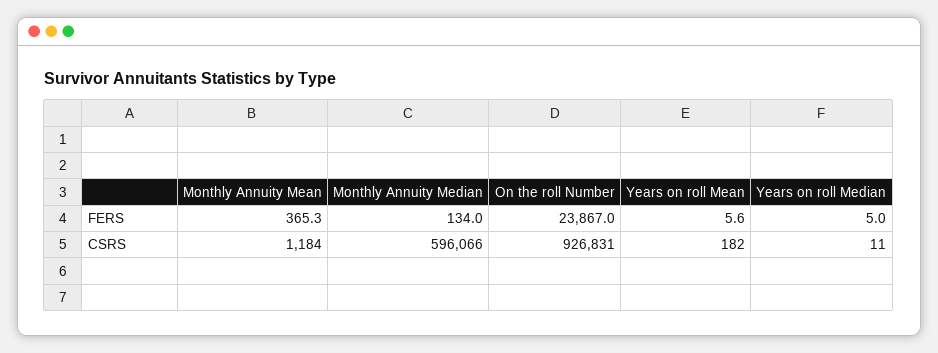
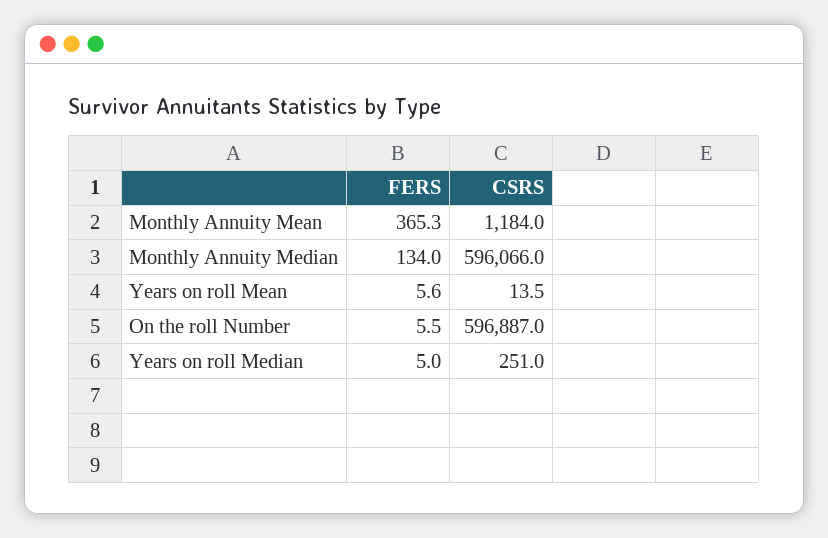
On the roll Number, FERS: 23867 -> 5.5
On the roll Number, CSRS: 926831 -> 596887
Years on roll Mean, CSRS: 182 -> 13.5
Years on roll Median, CSRS: 11 -> 251

